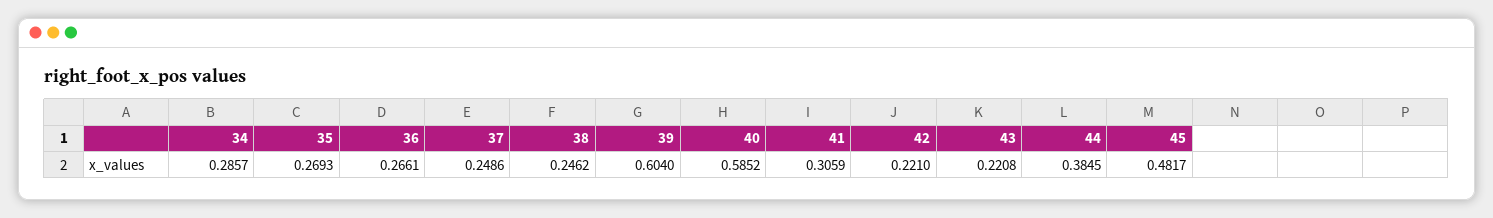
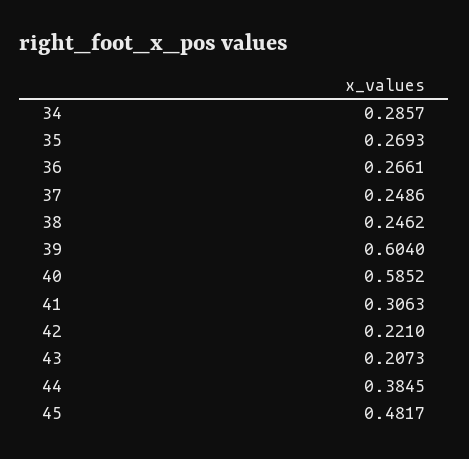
41: 0.3059 -> 0.3063
43: 0.2208 -> 0.2073

